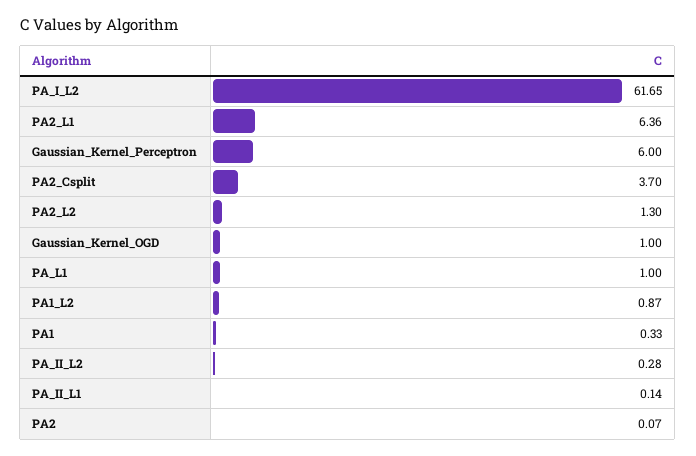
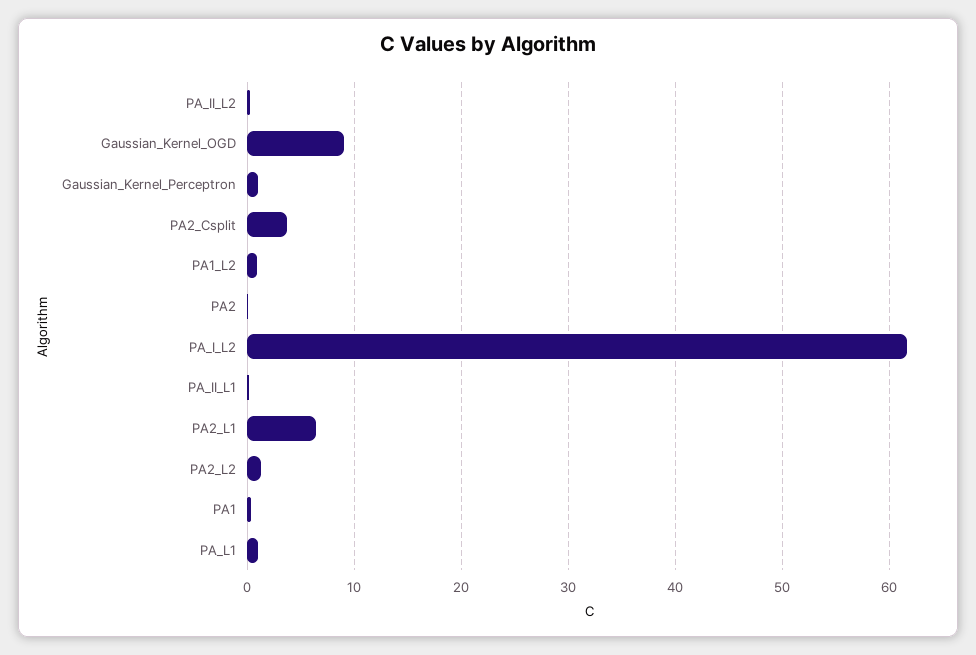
Gaussian_Kernel_Perceptron: 6 -> 1
Gaussian_Kernel_OGD: 1 -> 9

